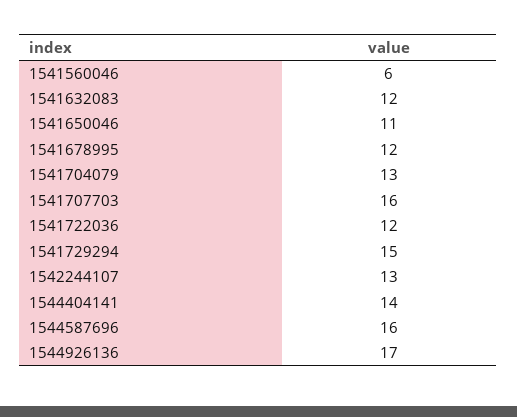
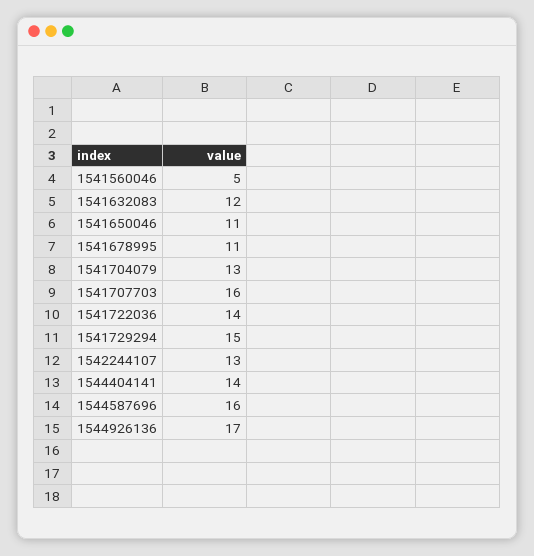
1541560046: 6 -> 5
1541678995: 12 -> 11
1541722036: 12 -> 14

